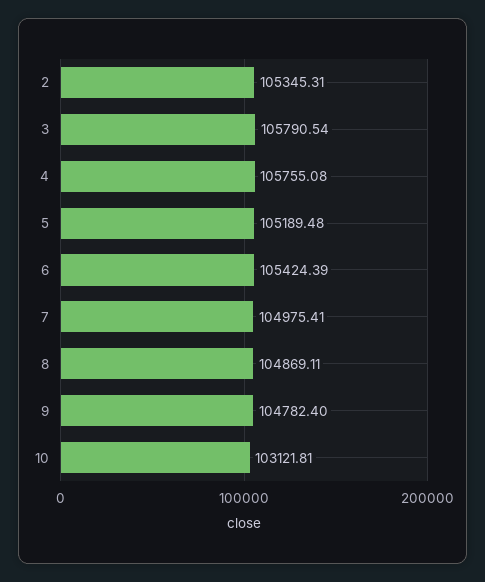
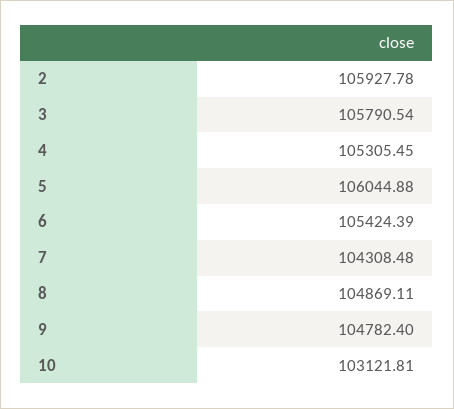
2: 105345.31 -> 105927.78
4: 105755.08 -> 105305.45
5: 105189.48 -> 106044.88
7: 104975.41 -> 104308.48

